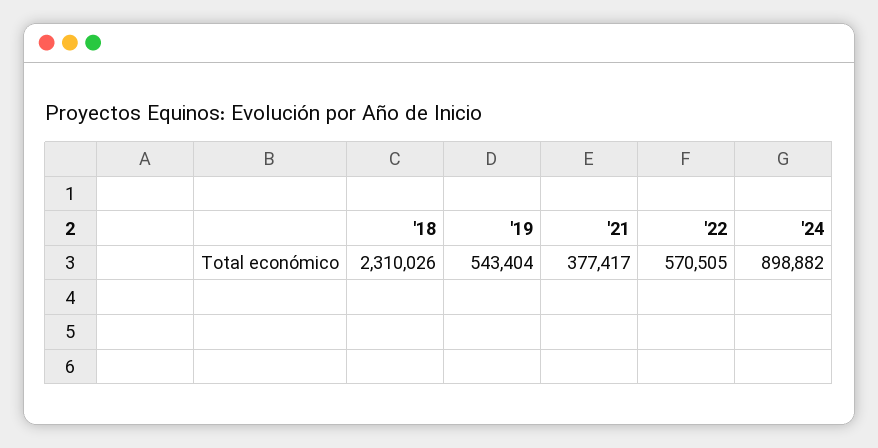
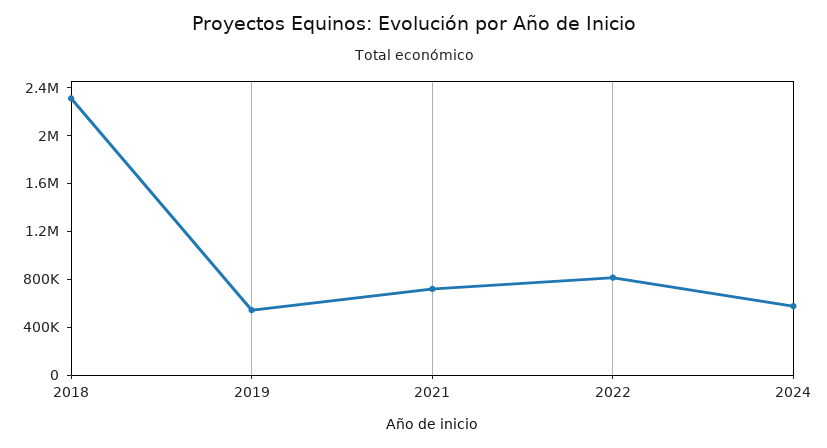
'21: 377417 -> 700000
'22: 570505 -> 800000
'24: 898882 -> 600000

